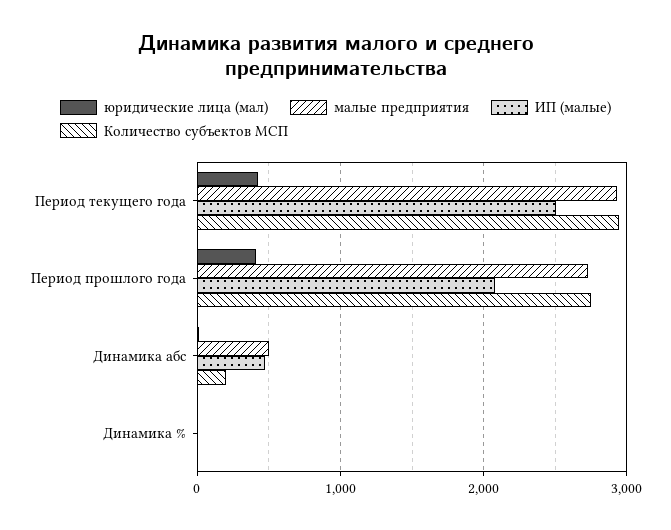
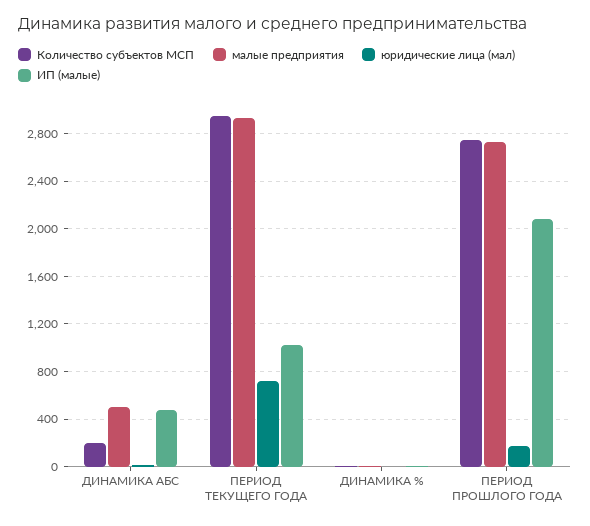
юридические лица (мал), Период текущего года: 400 -> 700
ИП (малые), Период текущего года: 2500 -> 1000
юридические лица (мал), Период прошлого года: 400 -> 200

